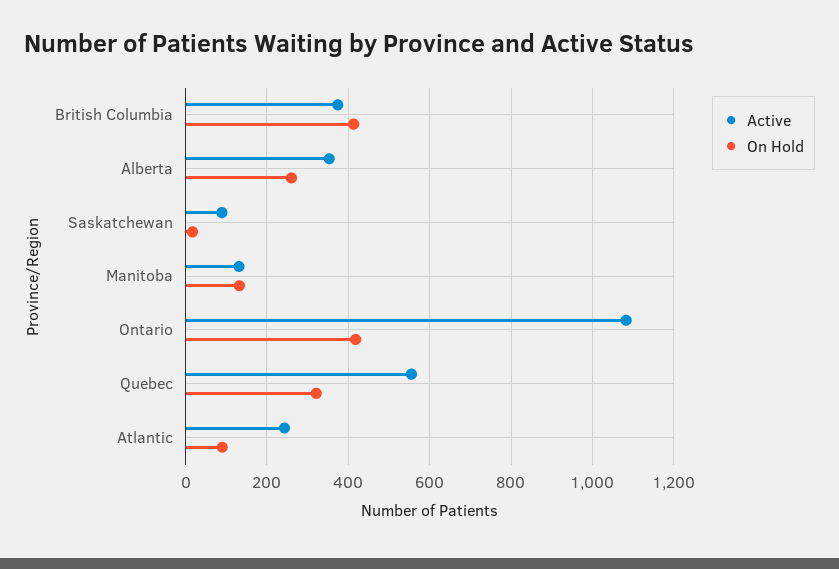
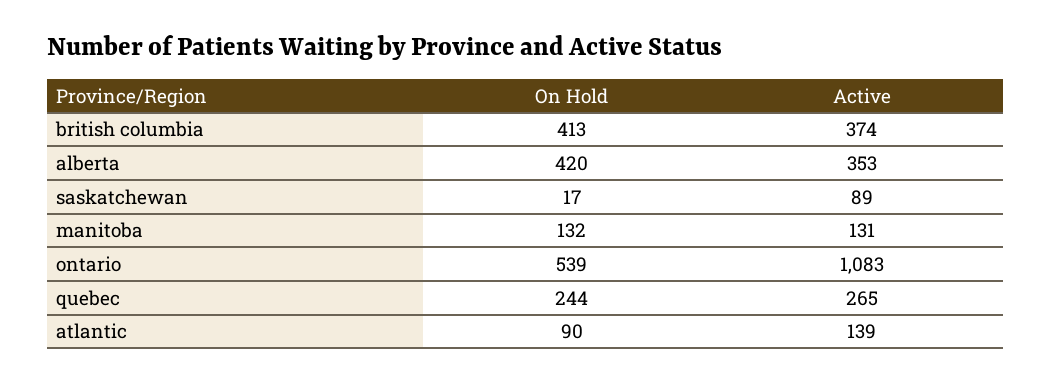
On Hold, Alberta: 260 -> 420
On Hold, Ontario: 420 -> 539
Active, Quebec: 560 -> 265
On Hold, Quebec: 320 -> 244
Active, Atlantic: 240 -> 139

